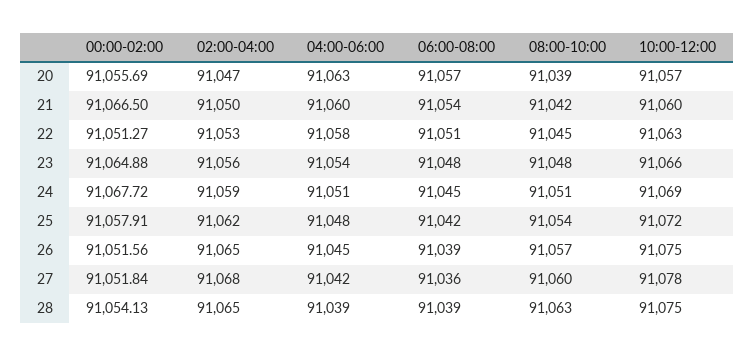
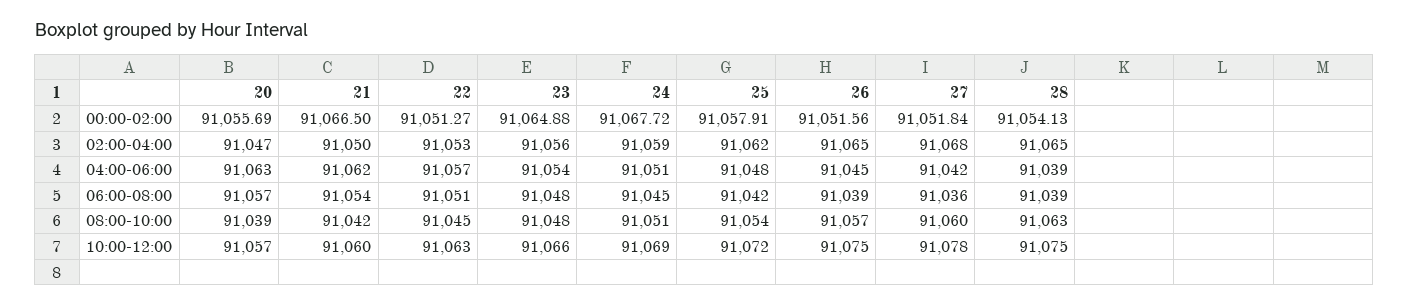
04:00-06:00, 21: 91060 -> 91062
04:00-06:00, 22: 91058 -> 91057

